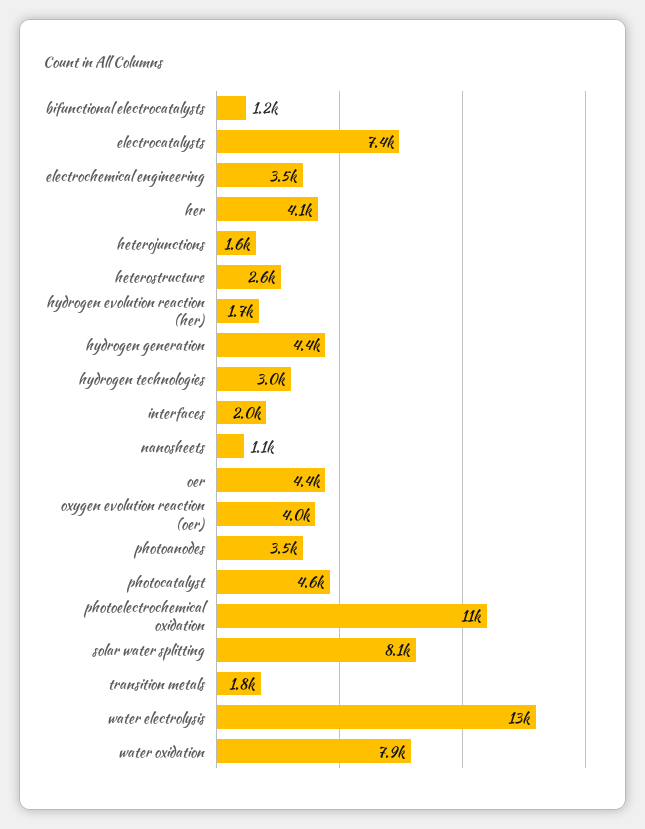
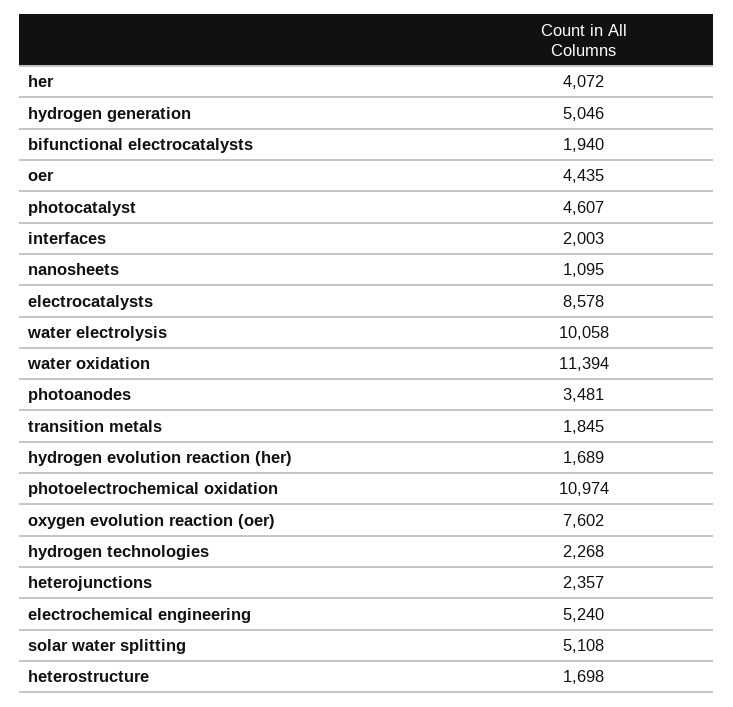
bifunctional electrocatalysts: 1200 -> 1940
electrocatalysts: 7400 -> 8578
electrochemical engineering: 3500 -> 5240
heterojunctions: 1600 -> 2357
heterostructure: 2600 -> 1698
hydrogen generation: 4400 -> 5046
hydrogen technologies: 3000 -> 2268
oxygen evolution reaction (oer): 4000 -> 7602
solar water splitting: 8100 -> 5108
water electrolysis: 13000 -> 10058
water oxidation: 7900 -> 11394

